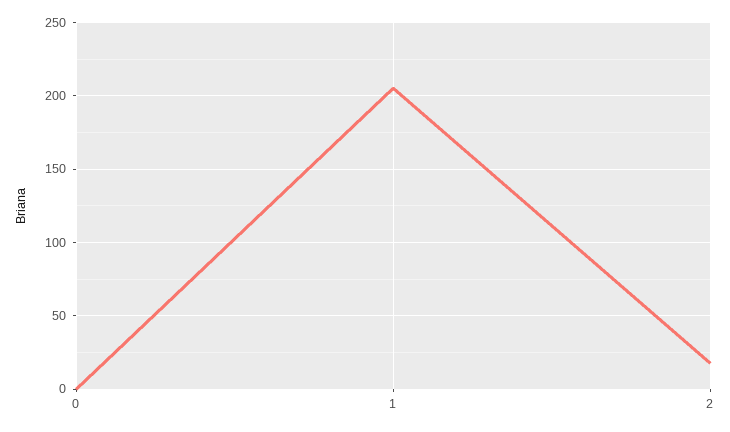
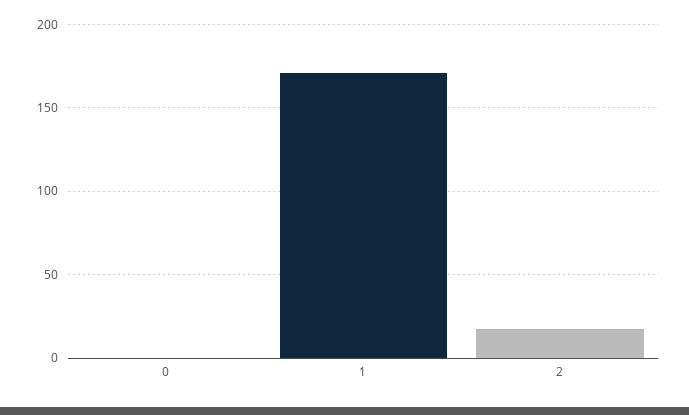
1: 205 -> 170

